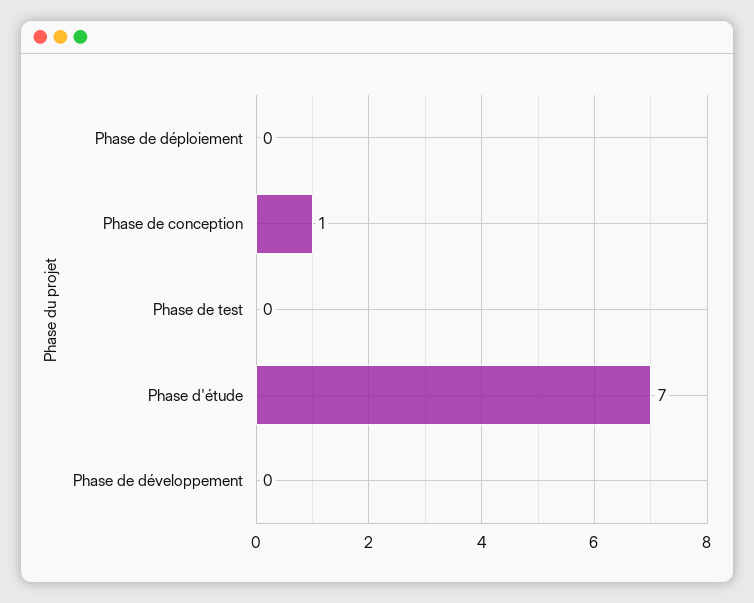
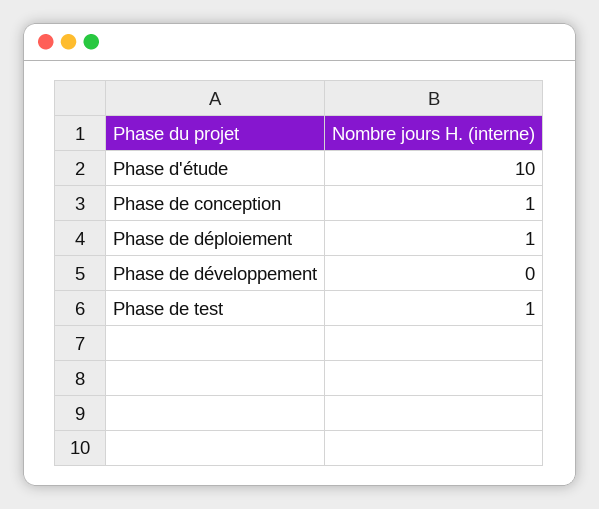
Phase de déploiement: 0 -> 1
Phase de test: 0 -> 1
Phase d'étude: 7 -> 10

